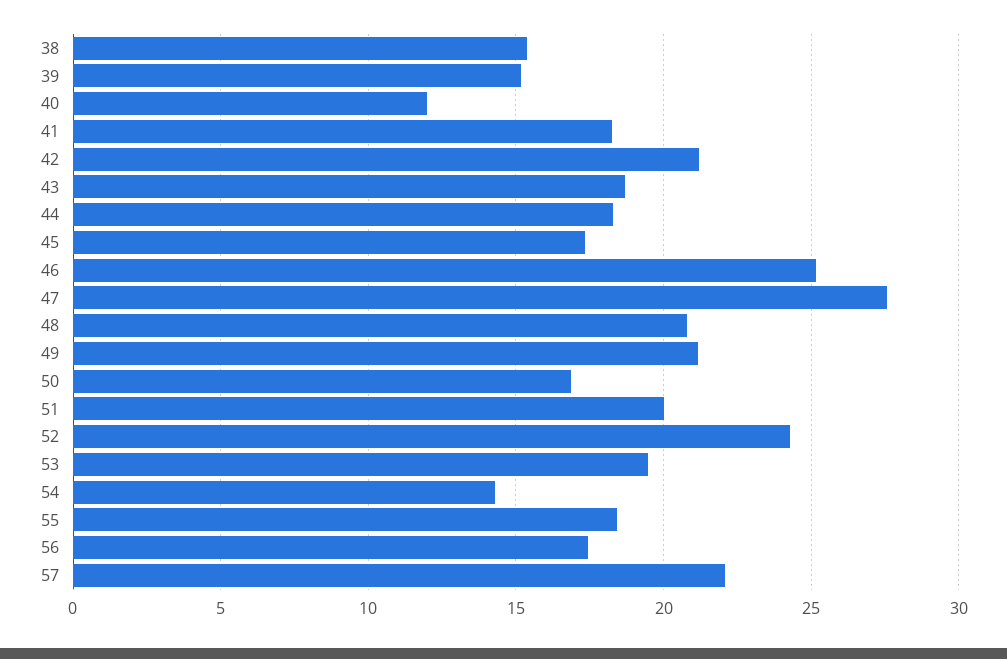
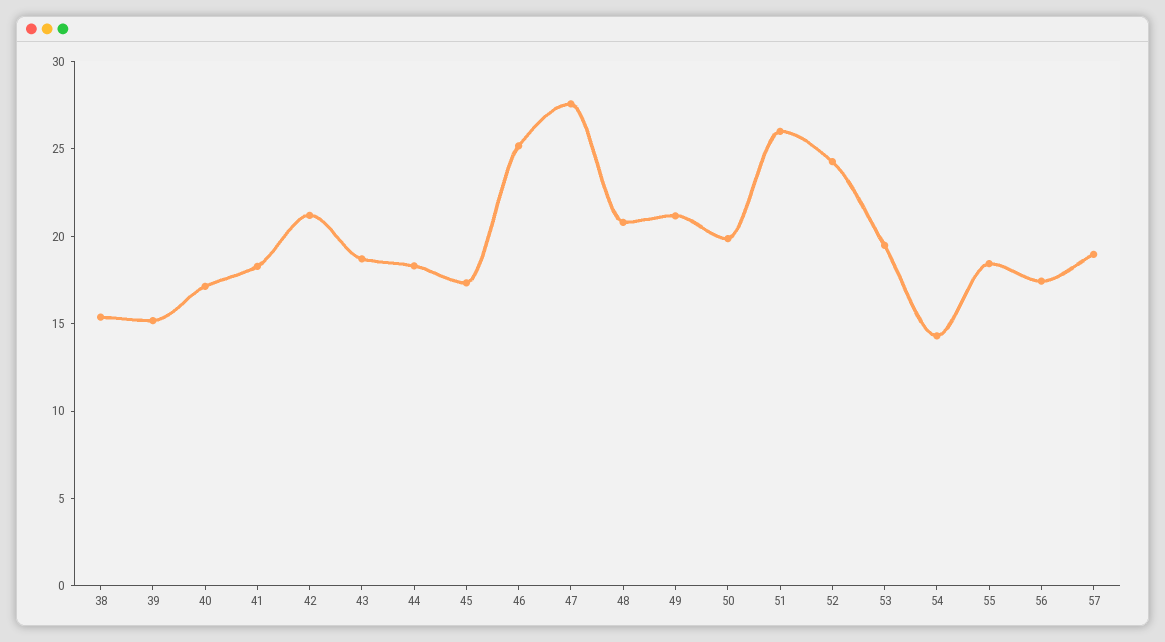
40: 12 -> 17
50: 17 -> 20
51: 20 -> 26
57: 22 -> 19

